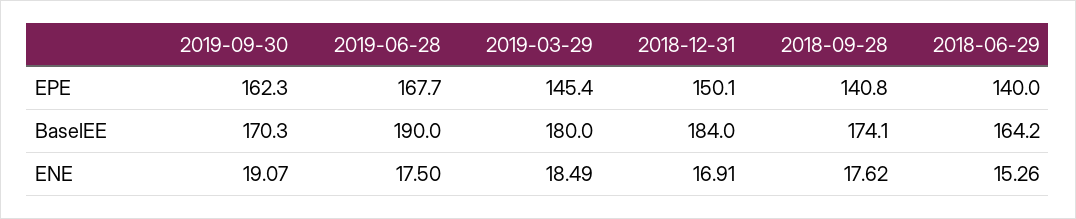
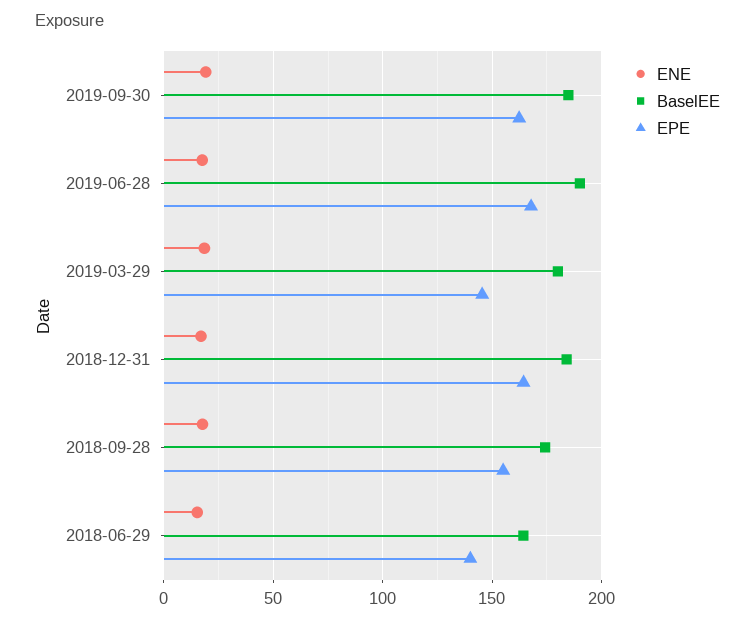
EPE, 2018-12-31: 150.1 -> 165
EPE, 2018-09-28: 140.8 -> 155
BaselEE, 2019-09-30: 170.3 -> 185

